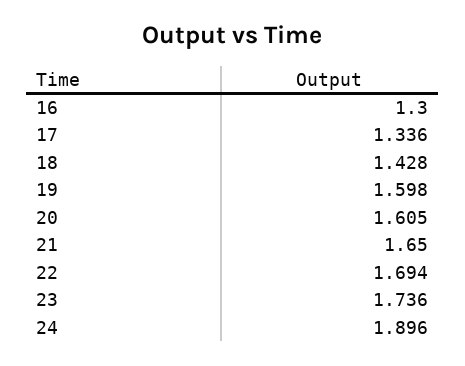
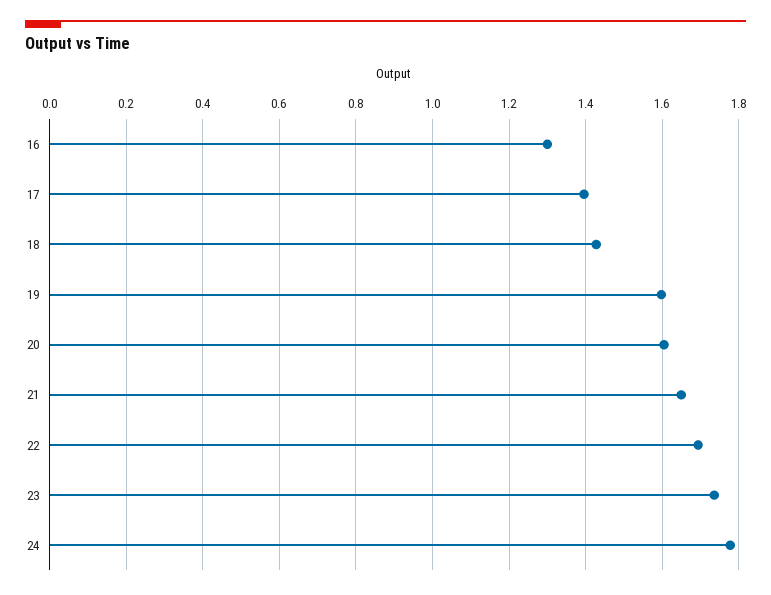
17: 1.336 -> 1.4
24: 1.896 -> 1.78

